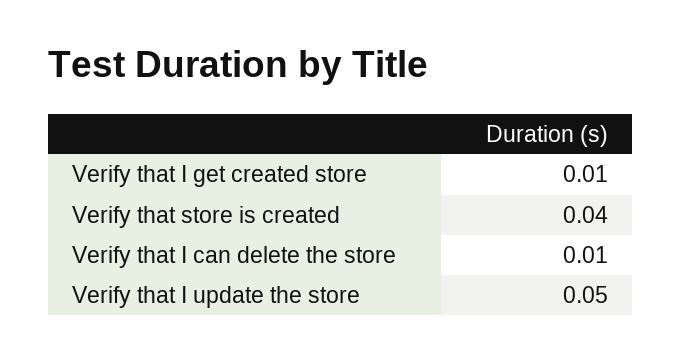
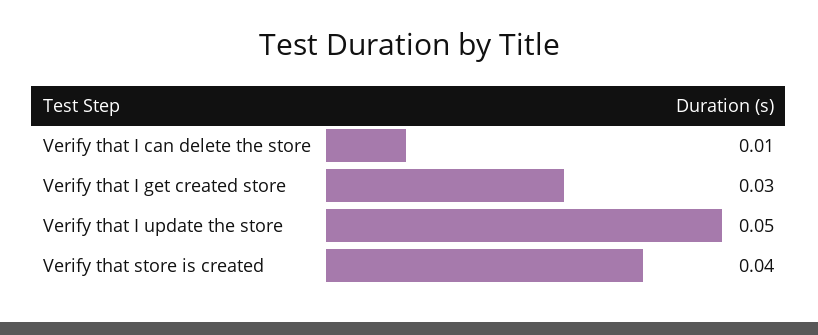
Verify that I get created store: 0.01 -> 0.03

